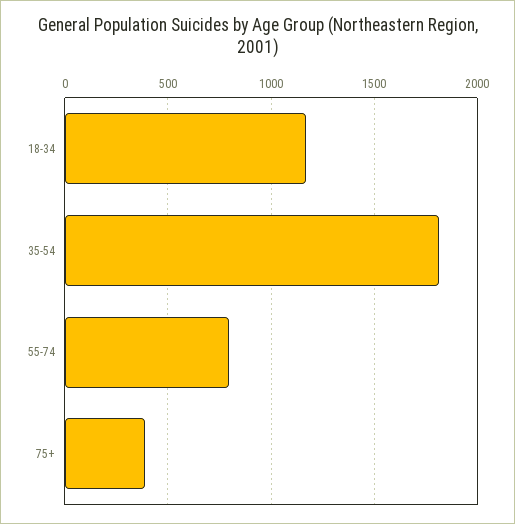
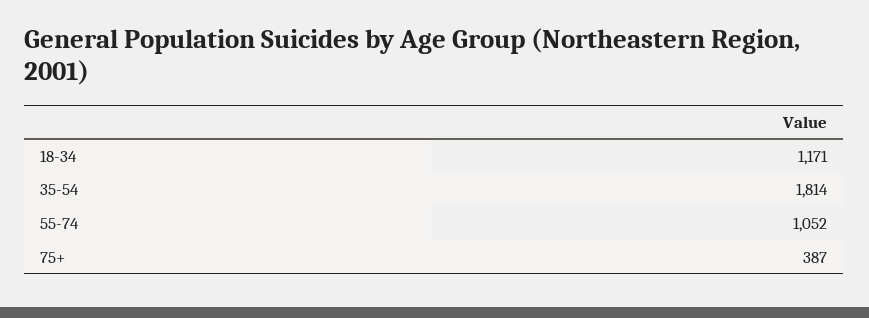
55-74: 800 -> 1052

